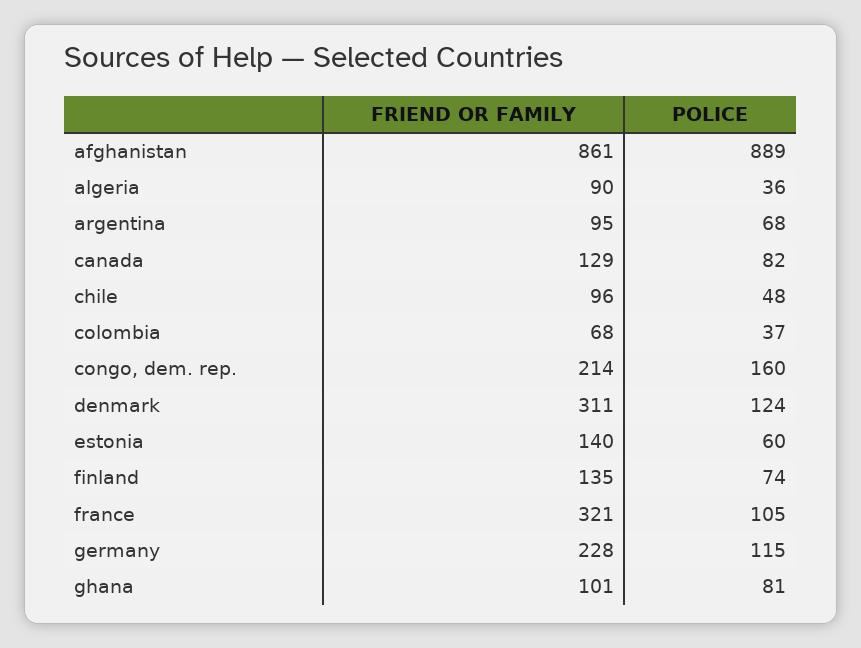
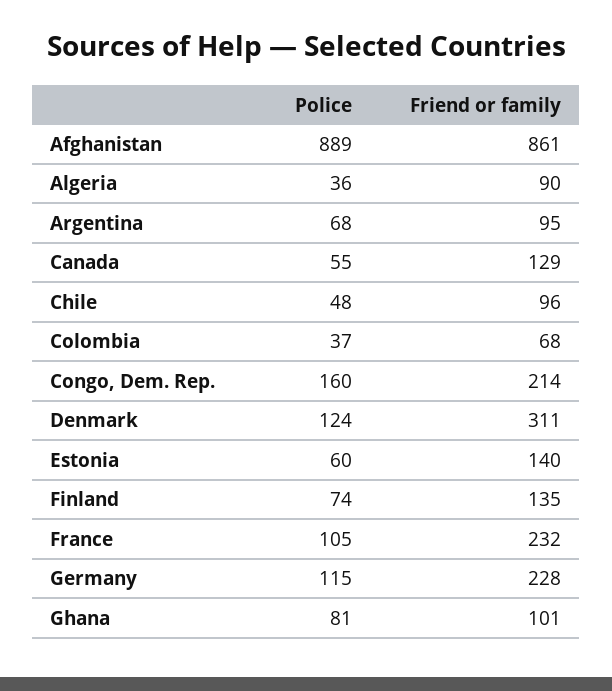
POLICE, canada: 82 -> 55
FRIEND OR FAMILY, france: 321 -> 232

